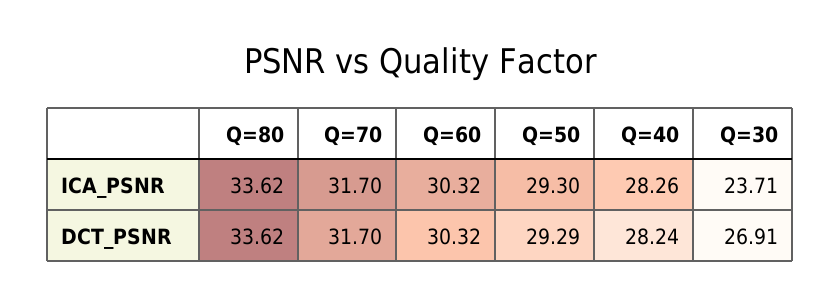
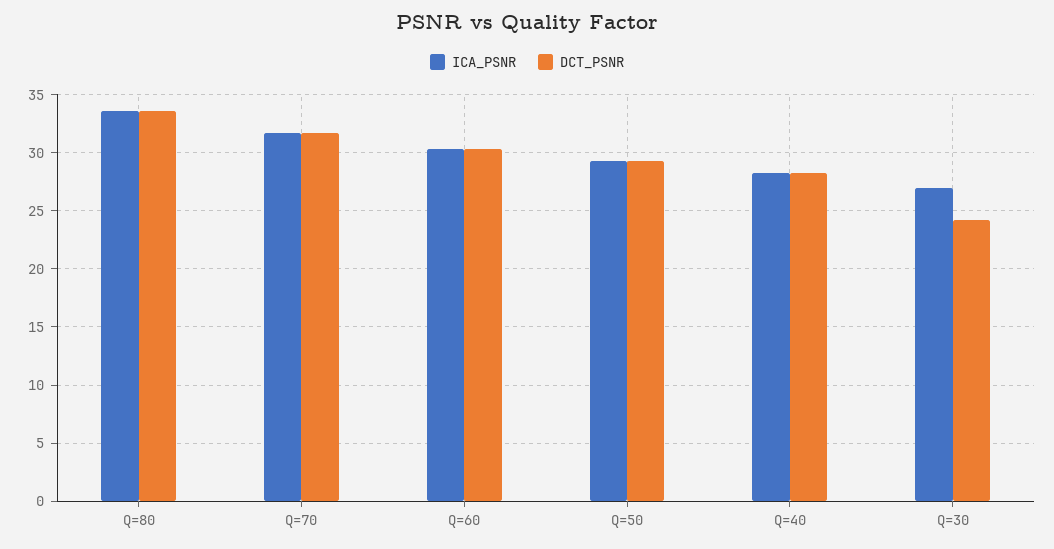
ICA_PSNR, Q=30: 23.71 -> 27
DCT_PSNR, Q=30: 26.91 -> 24

